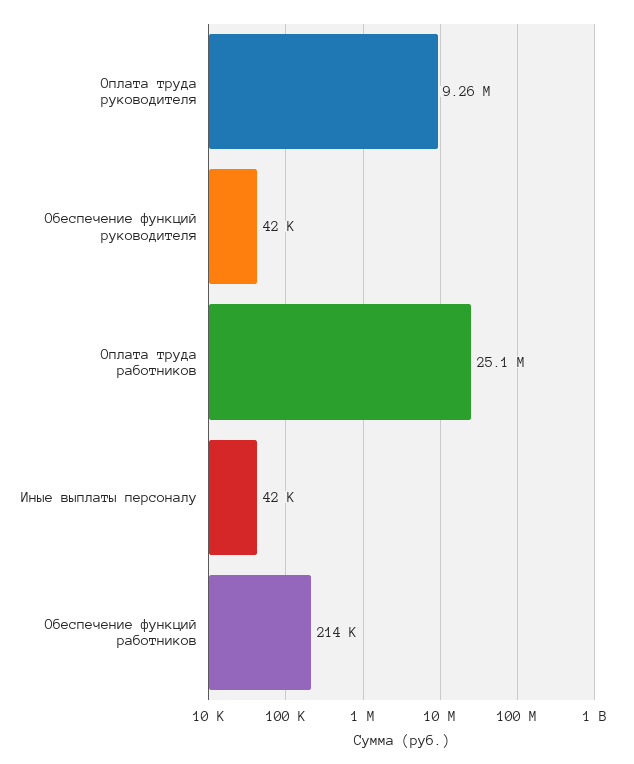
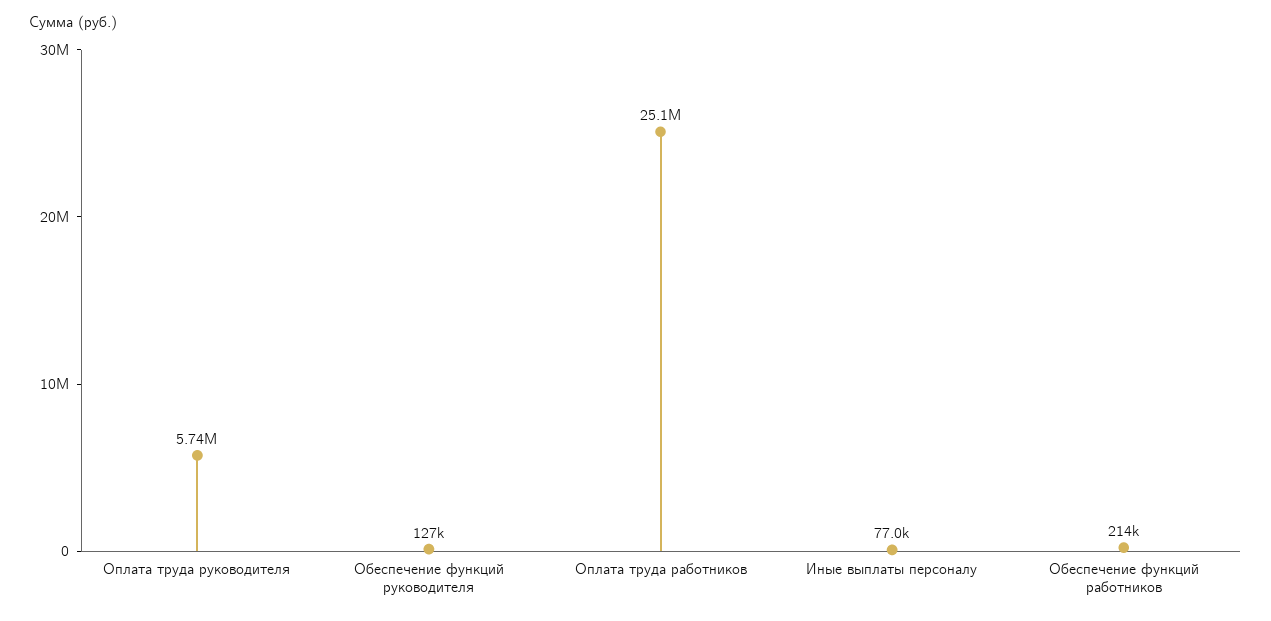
Оплата труда руководителя: 9260000 -> 5740000
Обеспечение функций руководителя: 42000 -> 127000
Иные выплаты персоналу: 42000 -> 77000

